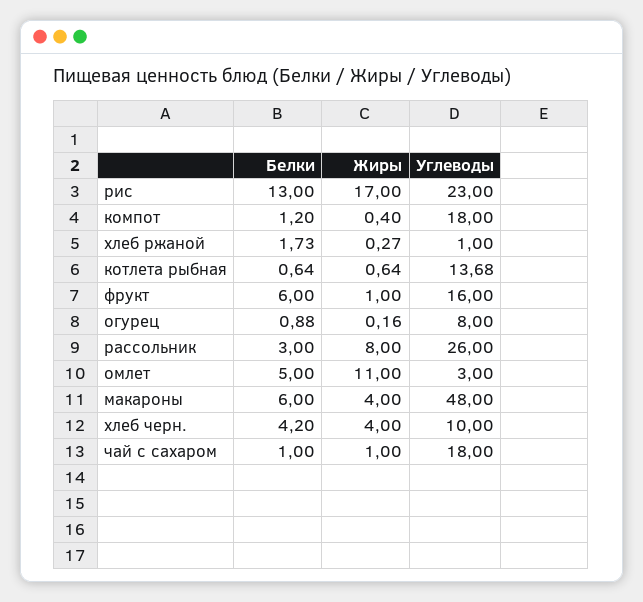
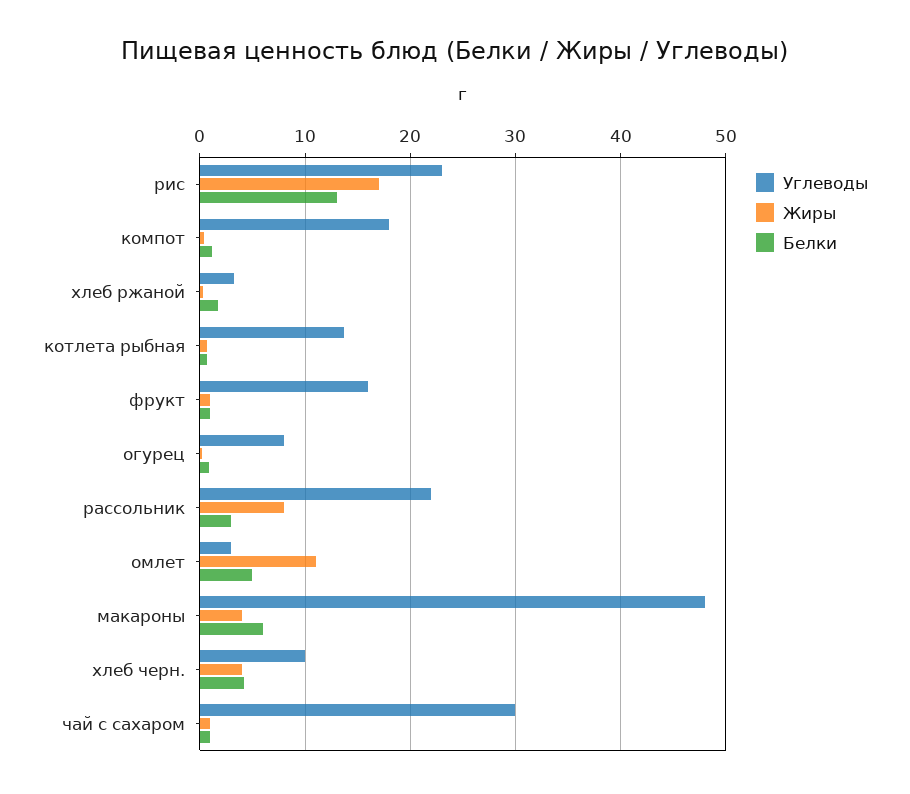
Углеводы, хлеб ржаной: 1 -> 3
Белки, фрукт: 6 -> 1
Углеводы, рассольник: 26 -> 22
Углеводы, чай с сахаром: 18 -> 30

